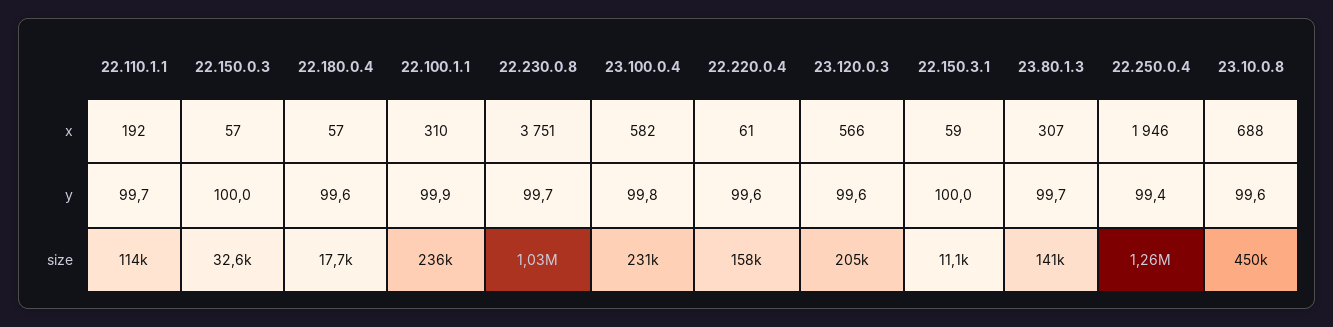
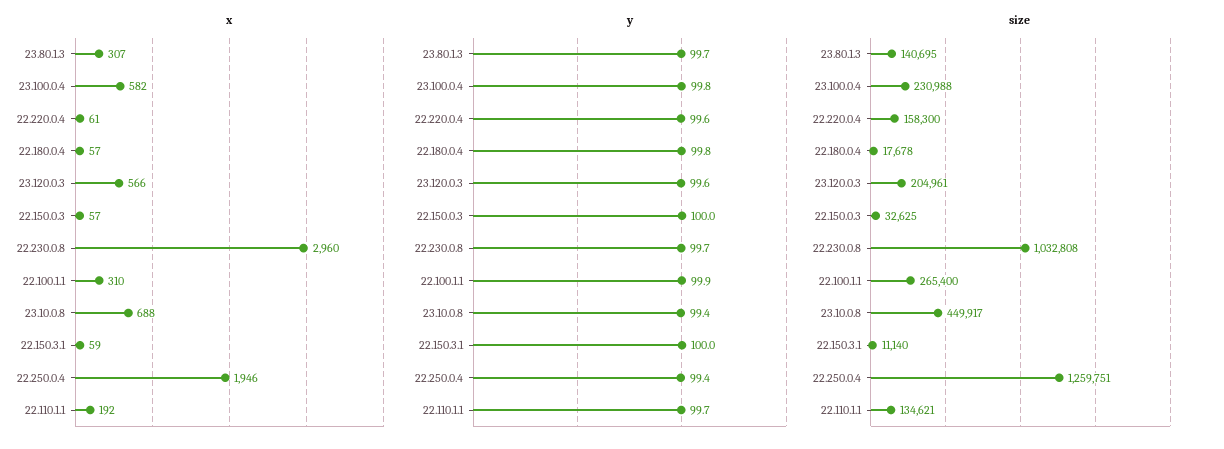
x, 22.230.0.8: 3751 -> 2960
y, 22.180.0.4: 99.6 -> 99.8
y, 23.10.0.8: 99.6 -> 99.4
size, 22.110.1.1: 114000 -> 134621
size, 22.100.1.1: 236000 -> 265400

